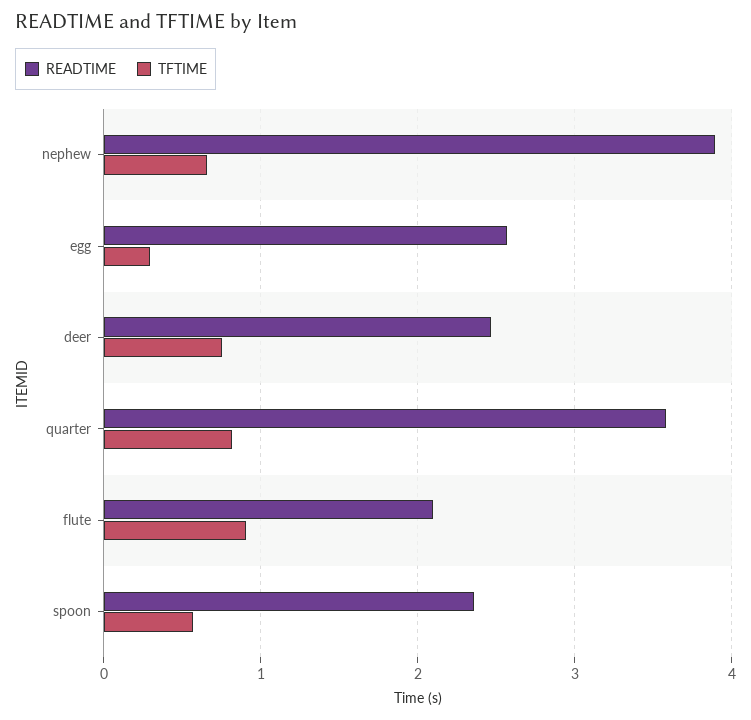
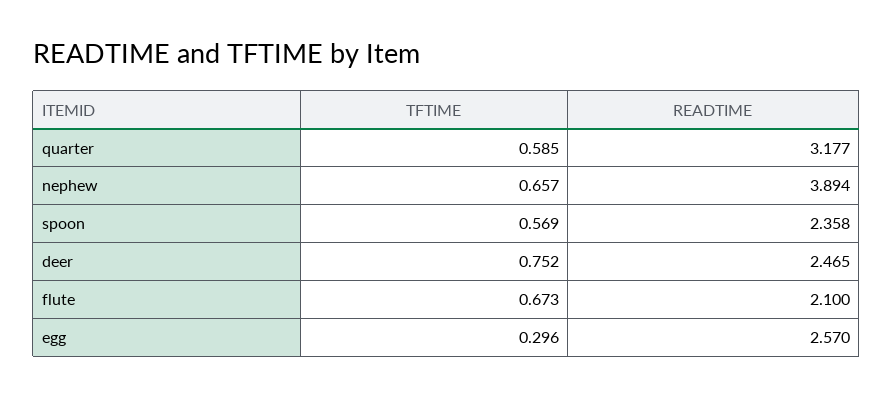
READTIME, quarter: 3.6 -> 3.177
TFTIME, quarter: 0.8 -> 0.585
TFTIME, flute: 0.9 -> 0.673

